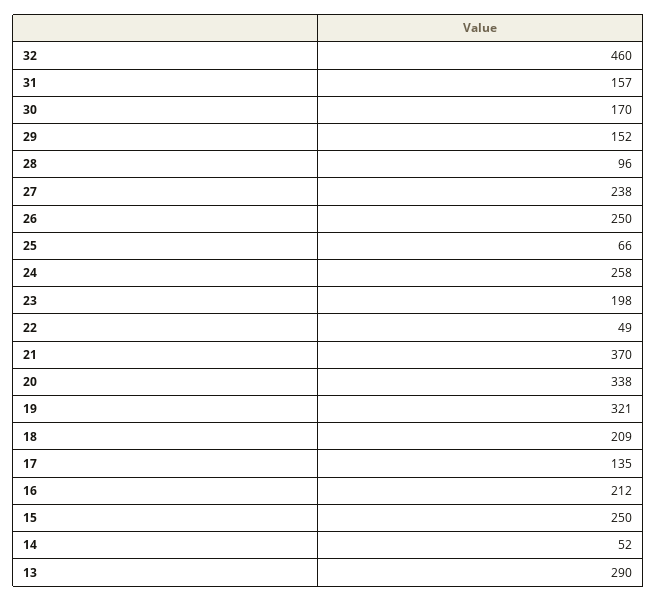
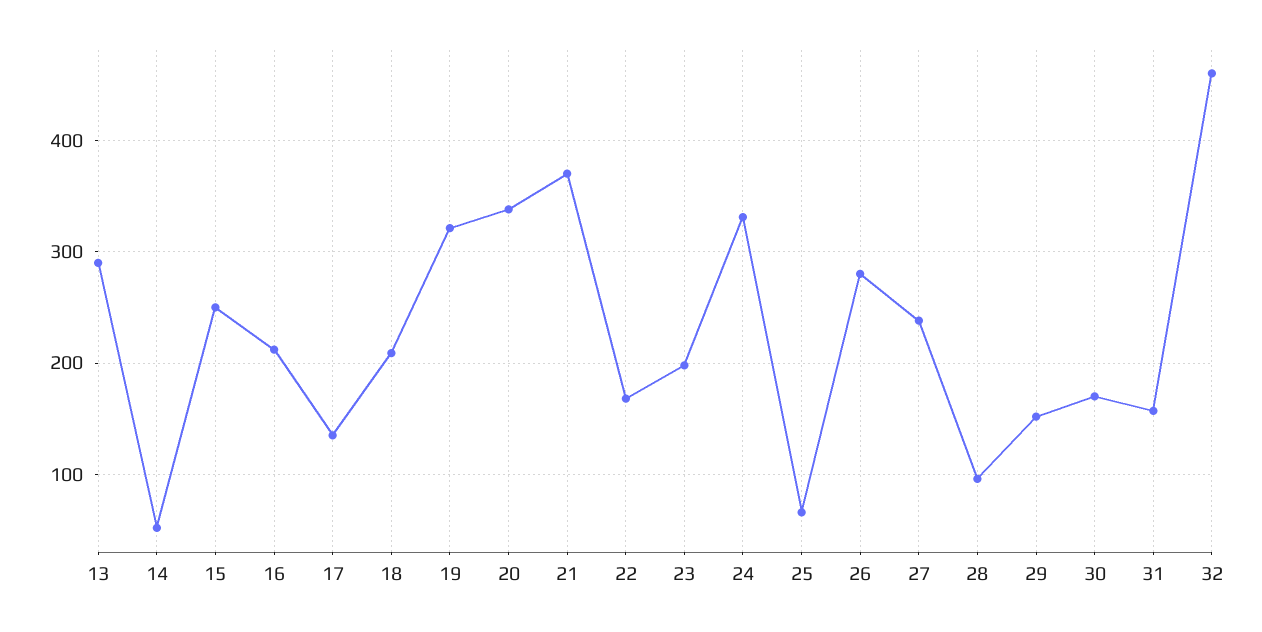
26: 250 -> 280
24: 258 -> 330
22: 49 -> 170

